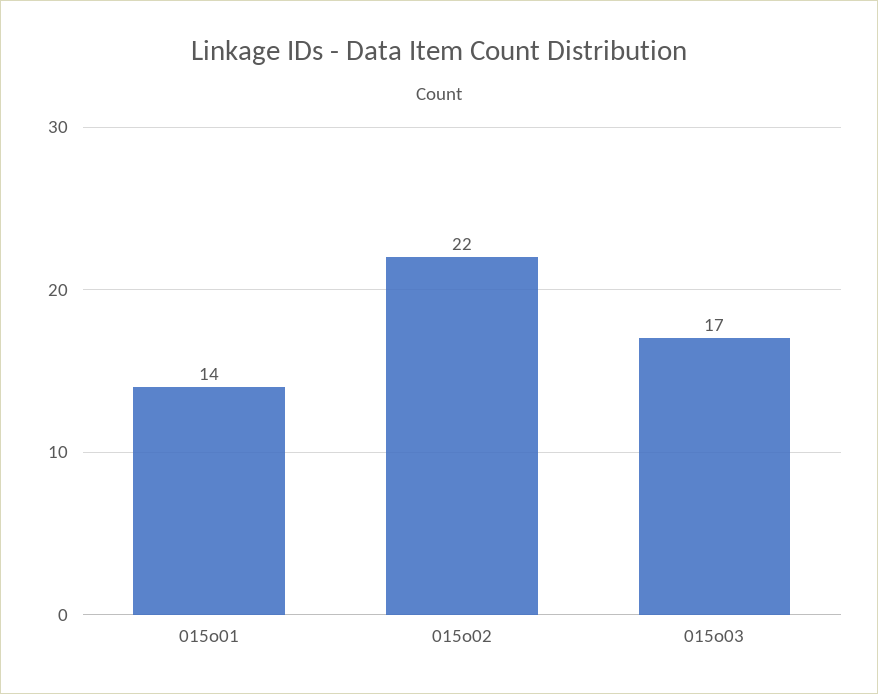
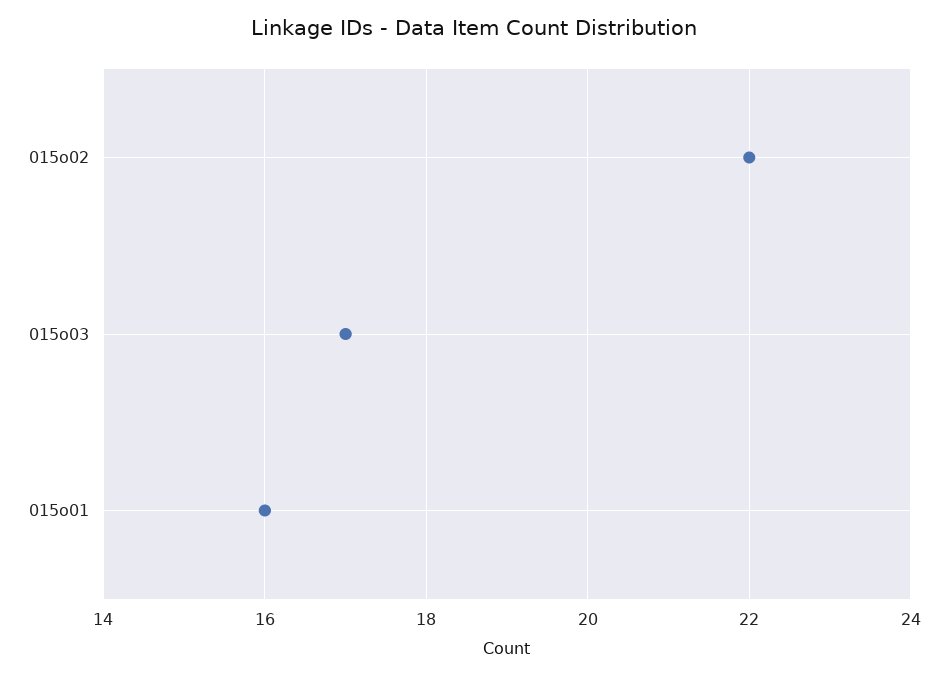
015o01: 14 -> 16

